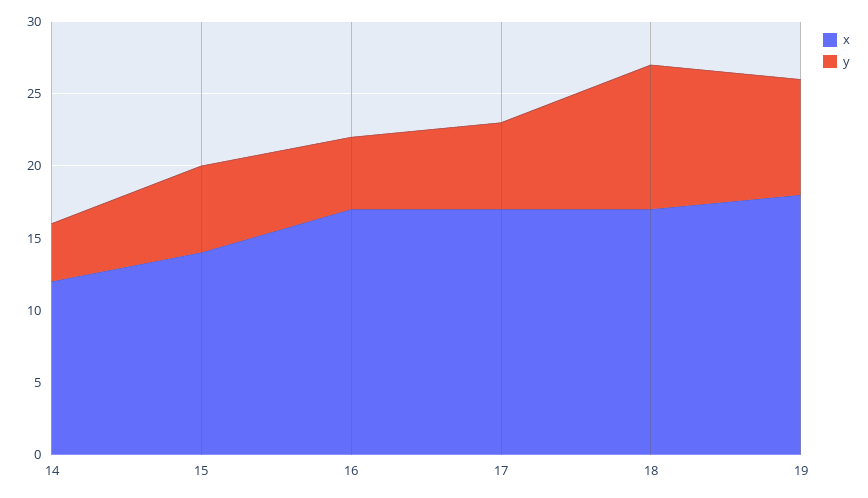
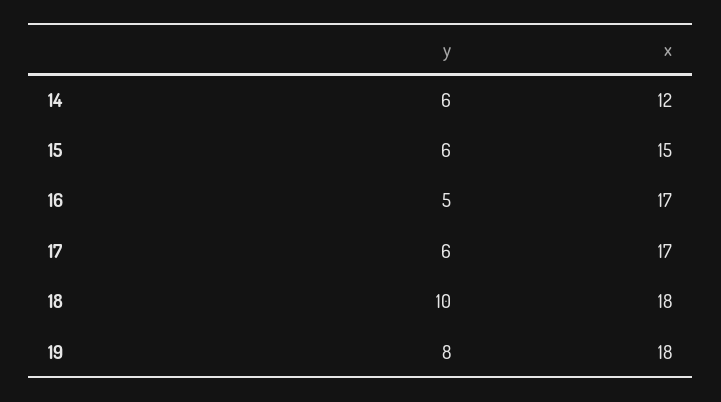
y, 14: 4 -> 6
x, 15: 14 -> 15
x, 18: 17 -> 18

